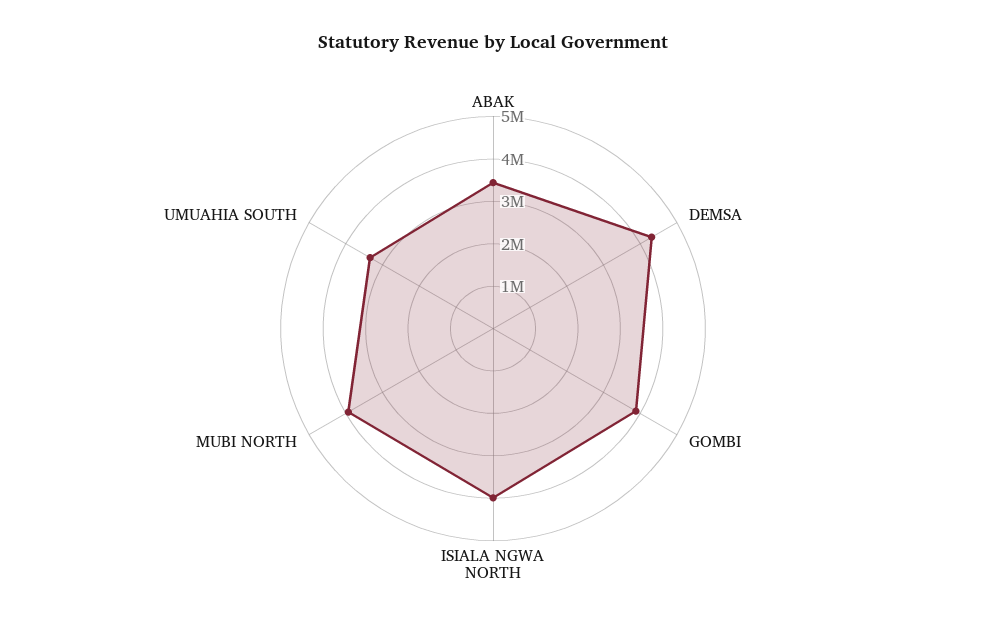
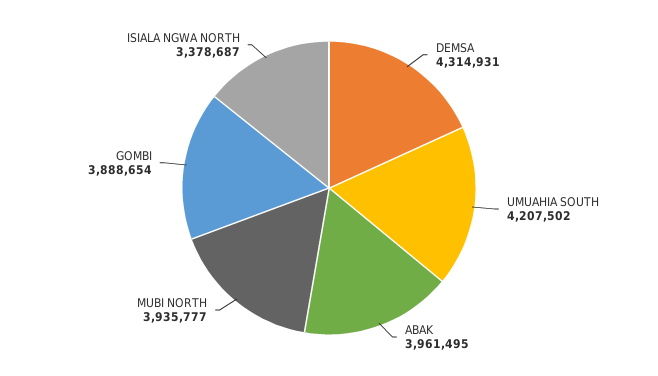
ABAK: 3400000 -> 3961495
ISIALA NGWA NORTH: 4000000 -> 3378687
UMUAHIA SOUTH: 3400000 -> 4207502

